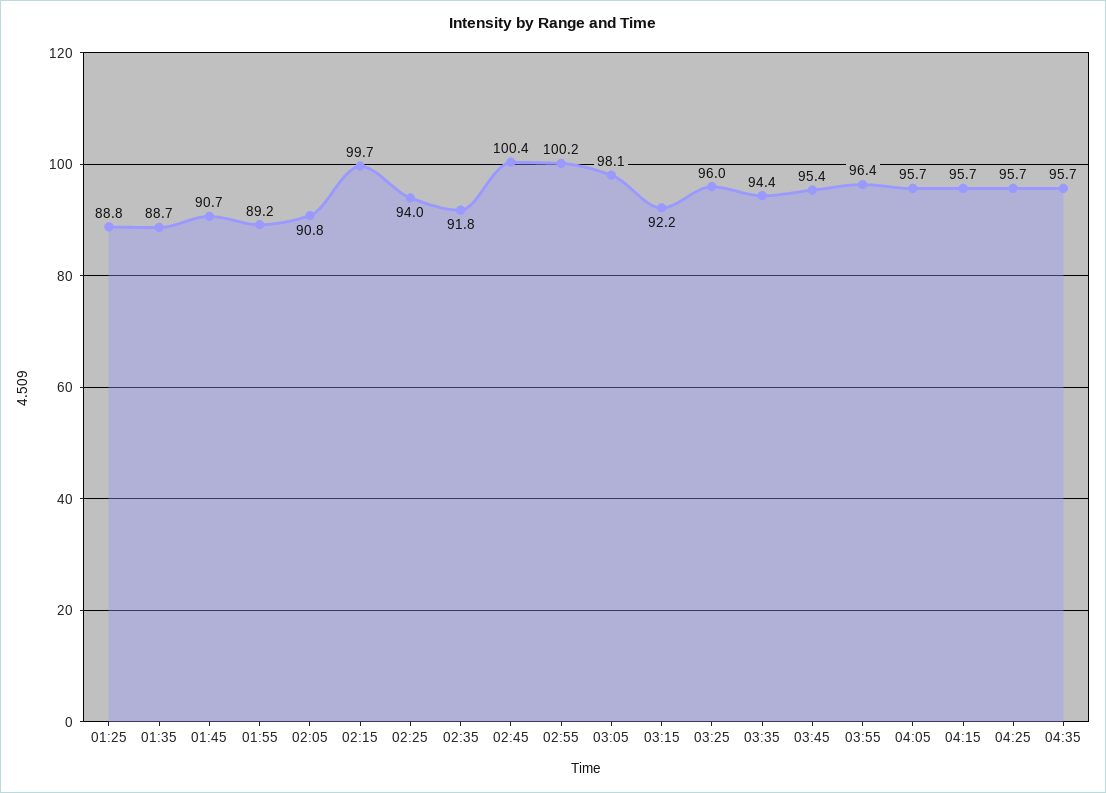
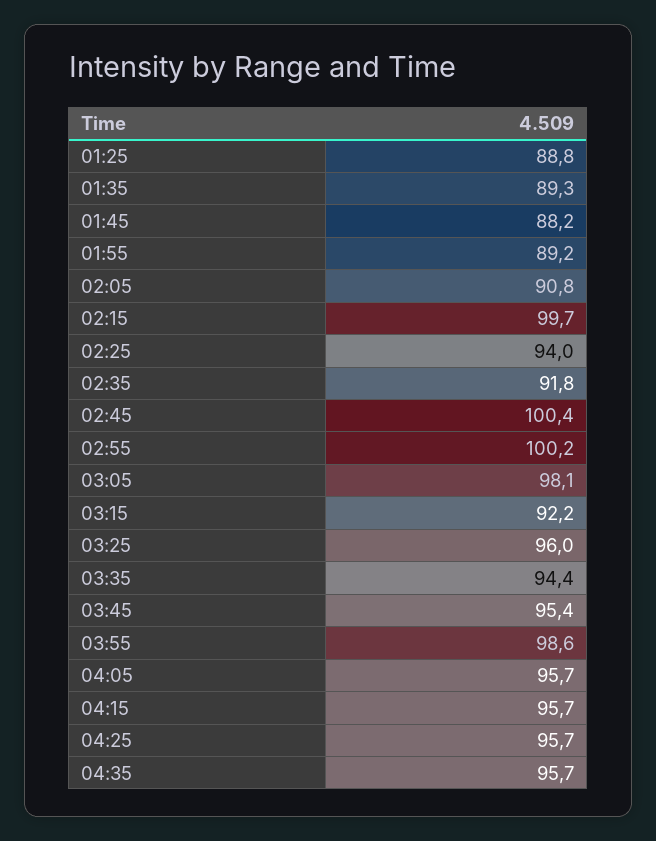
01:35: 88.7 -> 89.3
01:45: 90.7 -> 88.2
03:55: 96.4 -> 98.6

